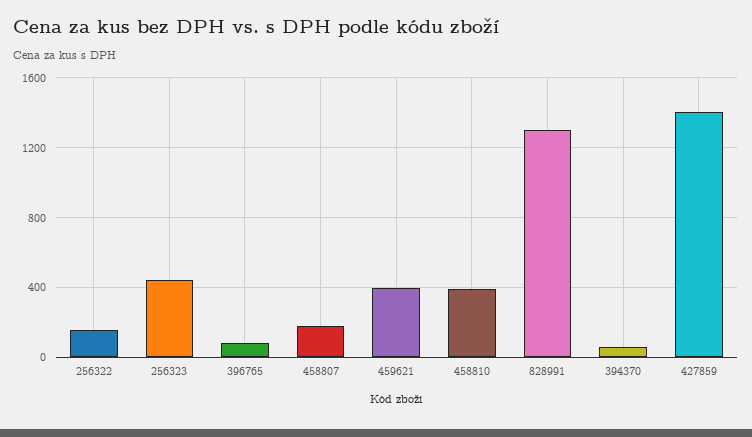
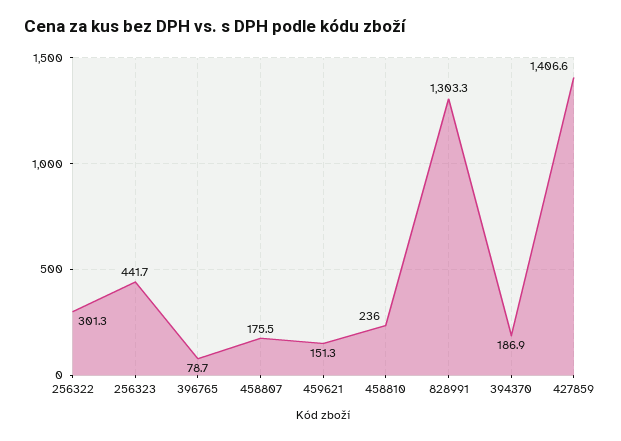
256322: 150 -> 301.3
459621: 400 -> 151.3
458810: 400 -> 236
394370: 50 -> 186.9

